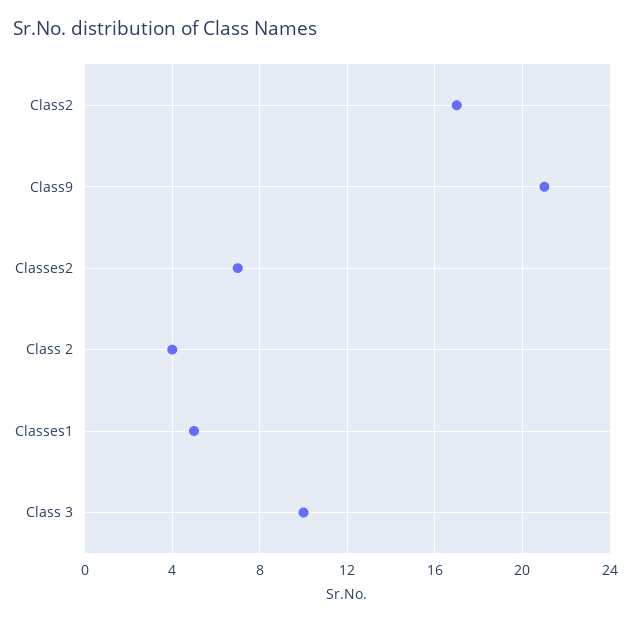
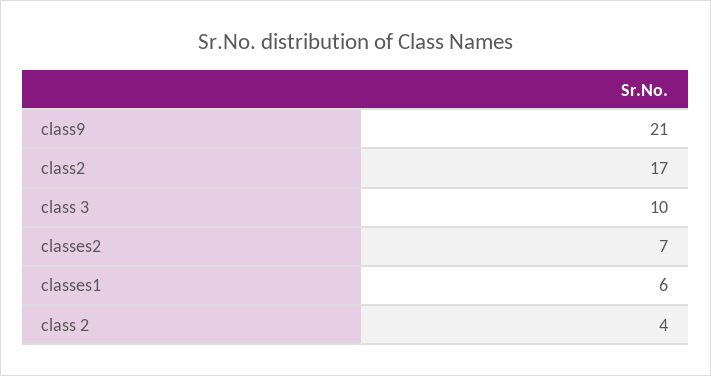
Classes1: 5 -> 6

